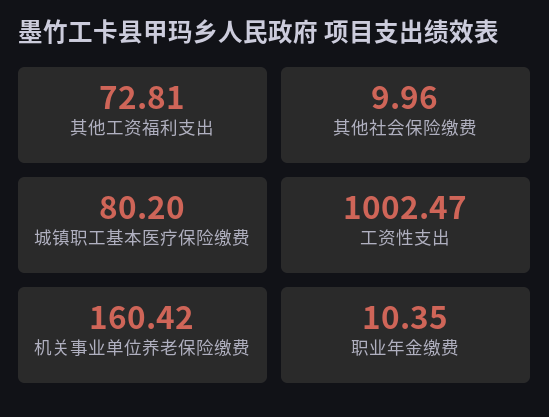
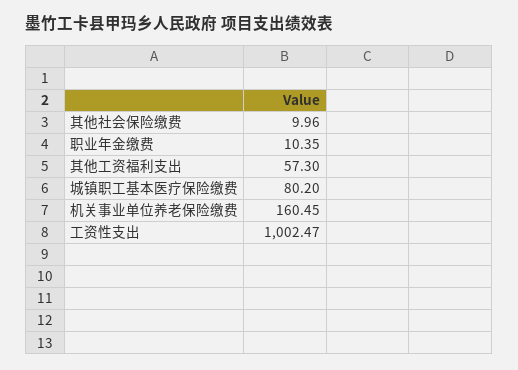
其他工资福利支出: 72.81 -> 57.3
机关事业单位养老保险缴费: 160.42 -> 160.45

